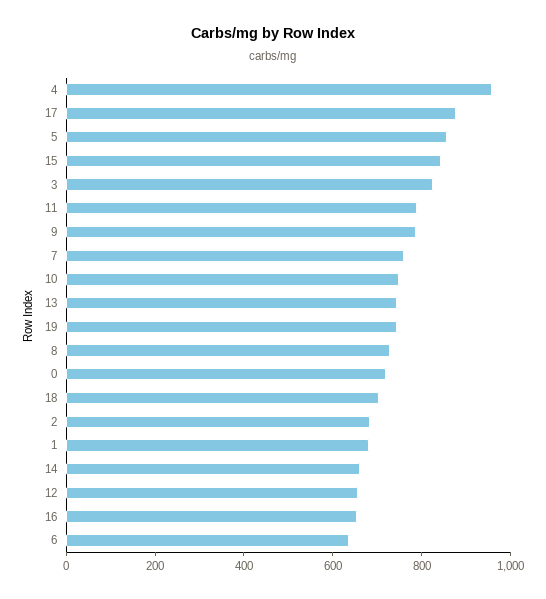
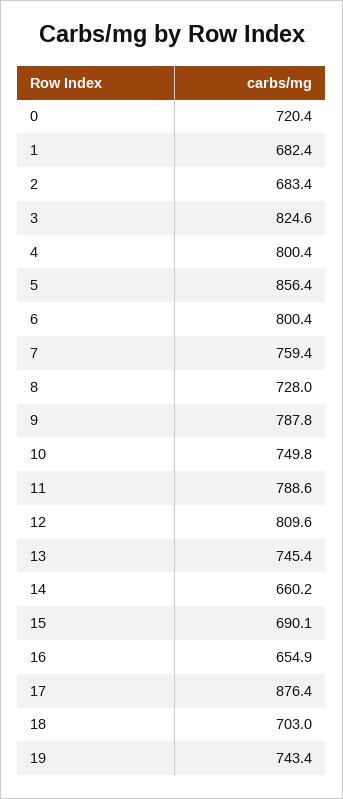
4: 950 -> 800.4
15: 850 -> 690.1
12: 650 -> 809.6
6: 650 -> 800.4

